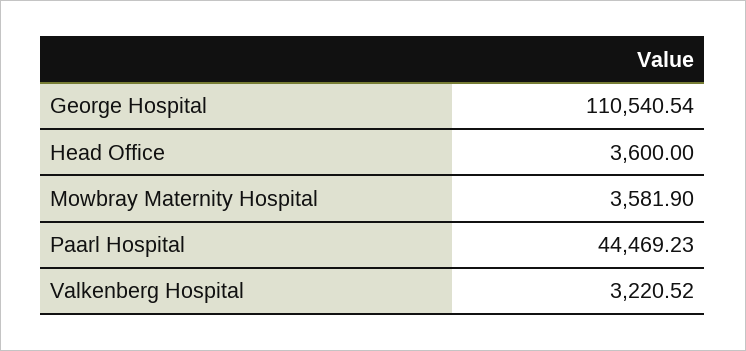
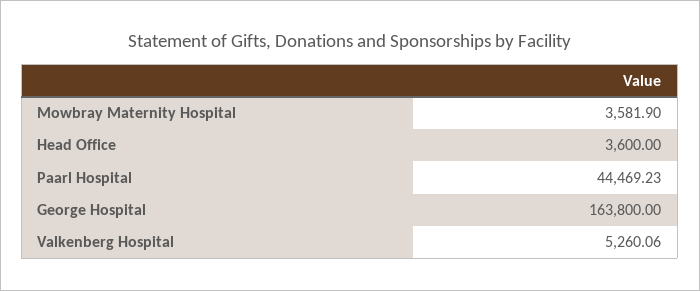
George Hospital: 110540.54 -> 163800
Valkenberg Hospital: 3220.52 -> 5260.06

